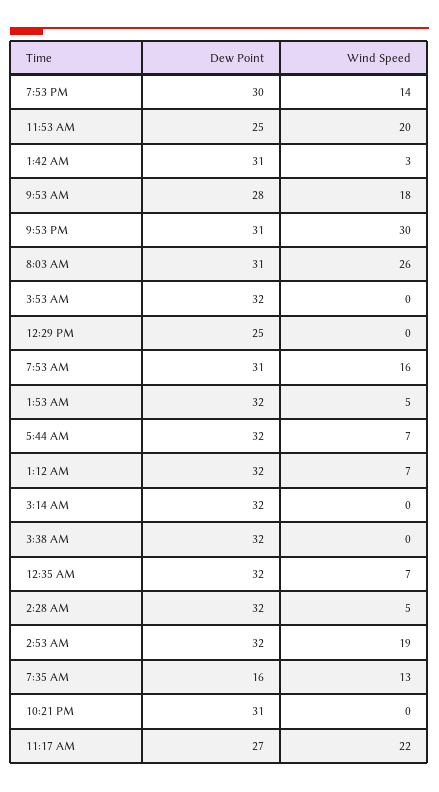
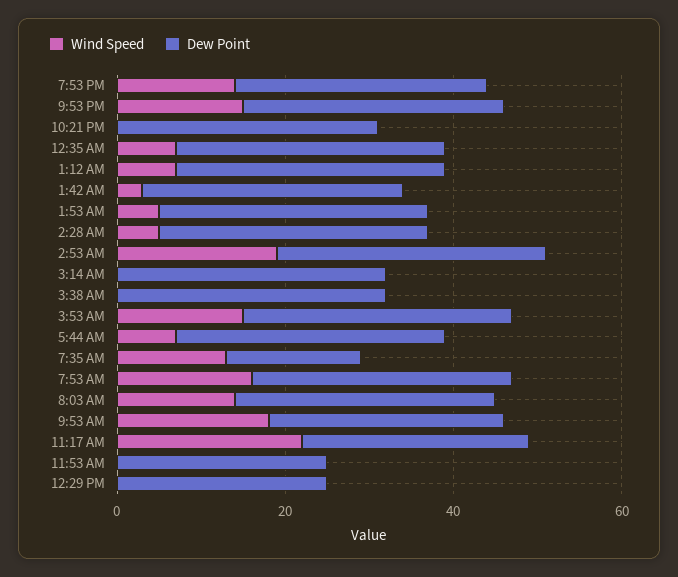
Wind Speed, 11:53 AM: 20 -> 0
Wind Speed, 9:53 PM: 30 -> 15
Wind Speed, 8:03 AM: 26 -> 15
Wind Speed, 3:53 AM: 0 -> 15

